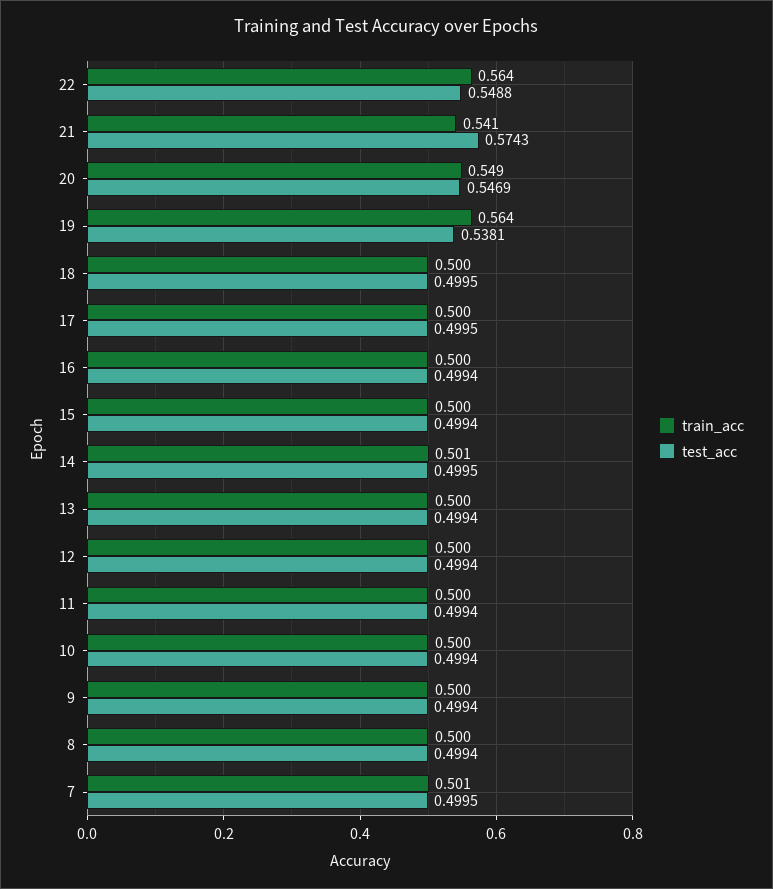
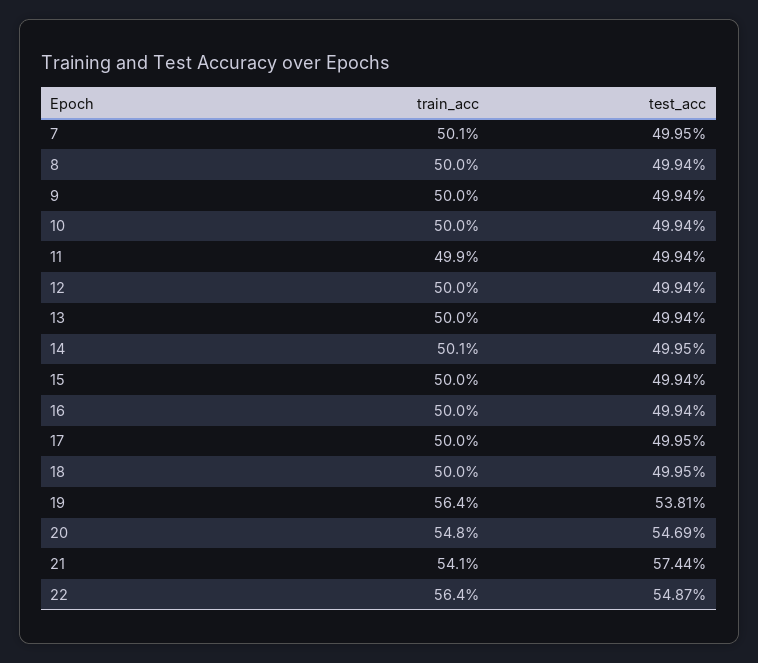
test_acc, 22: 0.5488 -> 0.5487
test_acc, 21: 0.5743 -> 0.5744
train_acc, 20: 0.549 -> 0.548
train_acc, 11: 0.5 -> 0.499

